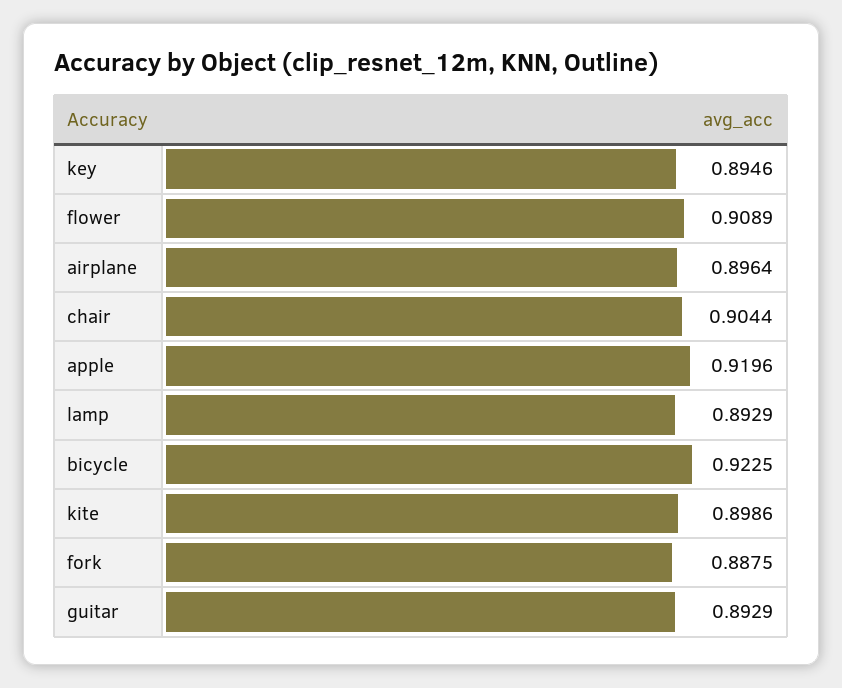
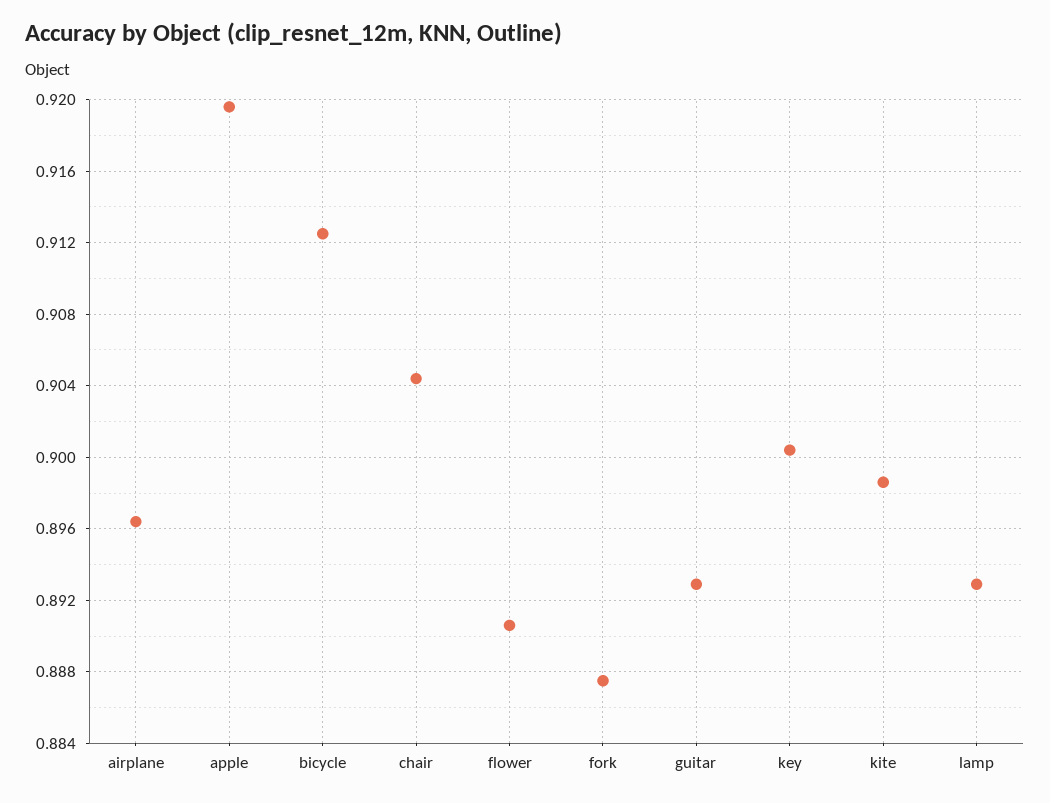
key: 0.8946 -> 0.9005
flower: 0.9089 -> 0.8905
bicycle: 0.9225 -> 0.9125

